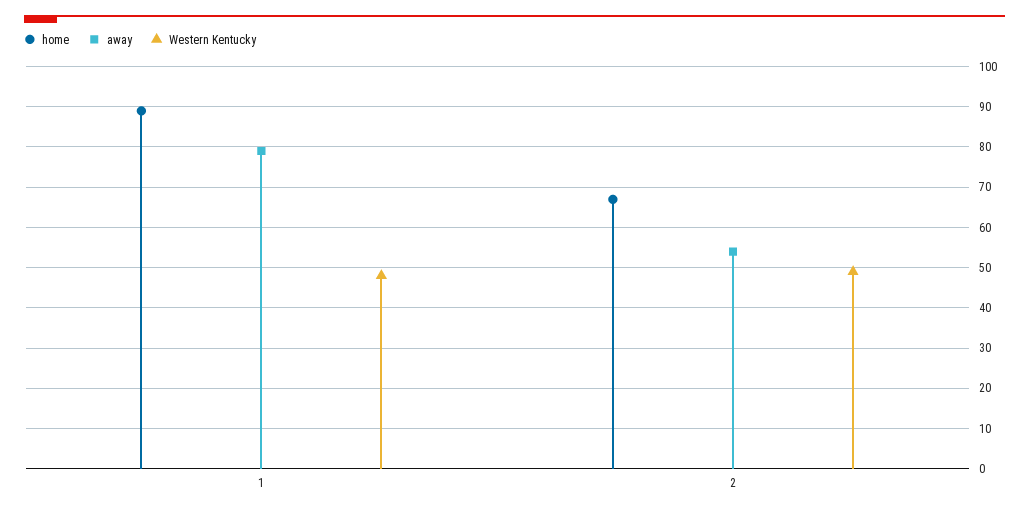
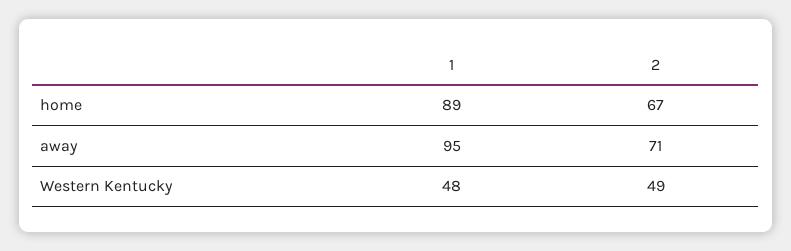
away, 1: 80 -> 95
away, 2: 55 -> 71

